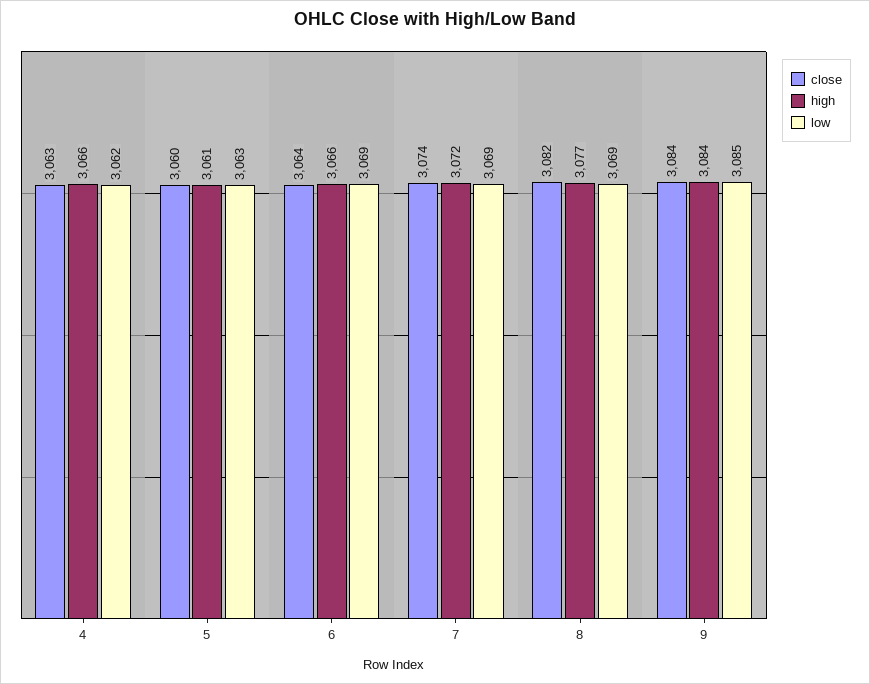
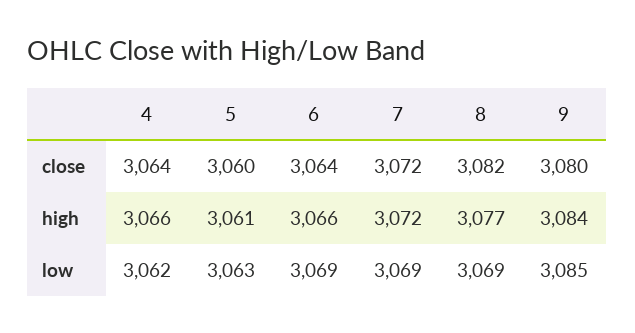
close, 4: 3063 -> 3064
close, 7: 3074 -> 3072
close, 9: 3084 -> 3080

